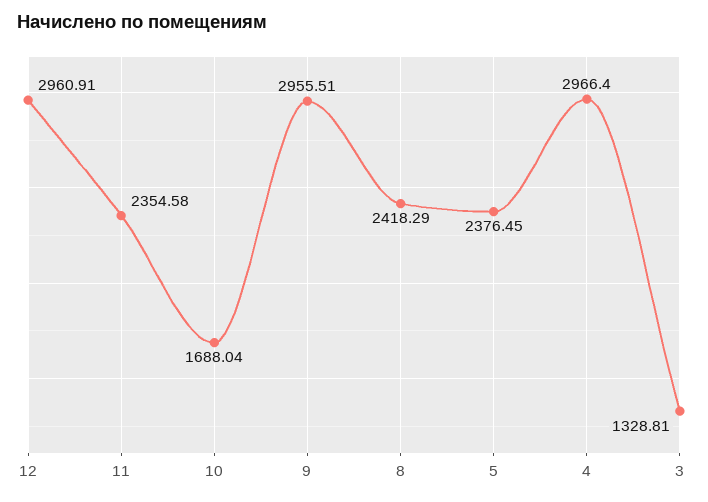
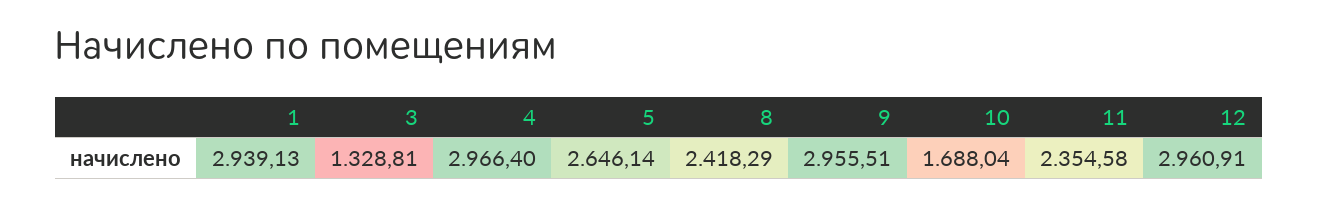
5: 2376.45 -> 2646.14
1: none -> 2939.13

